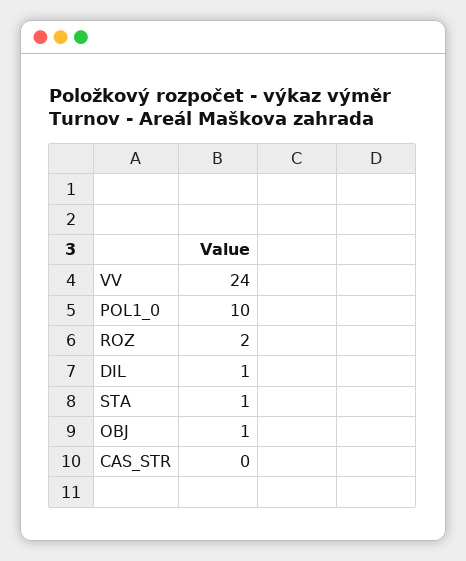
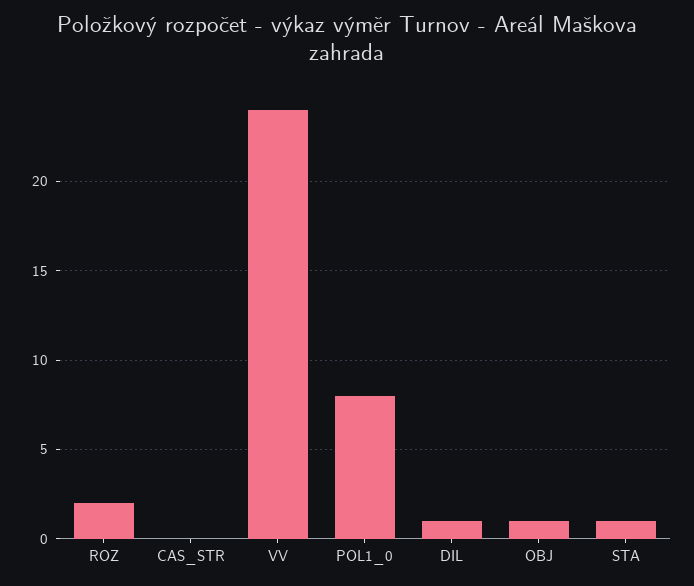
POL1_0: 10 -> 8

